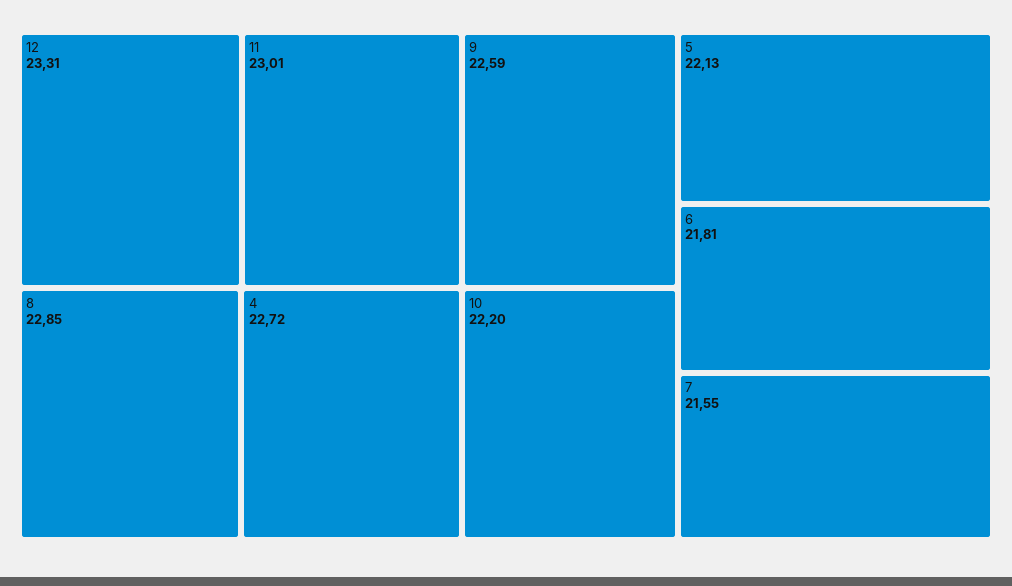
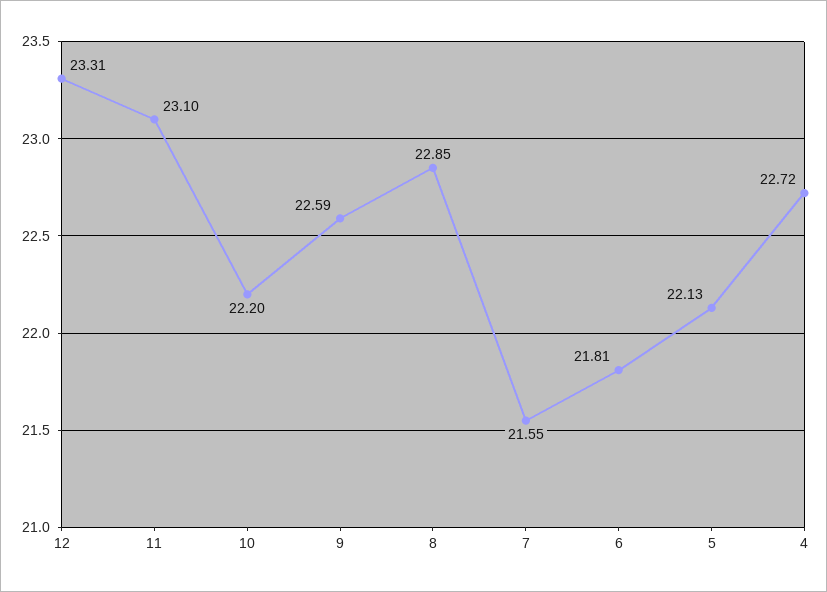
11: 23.01 -> 23.1

